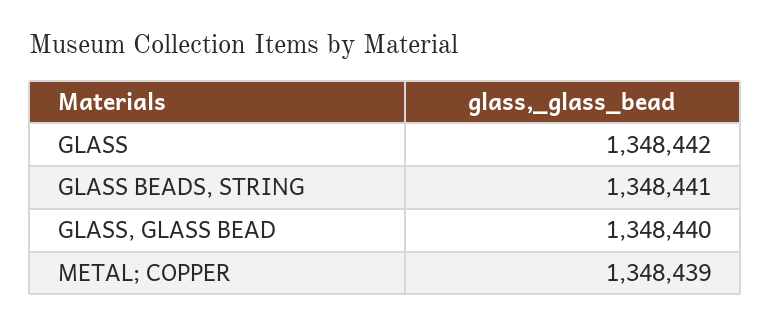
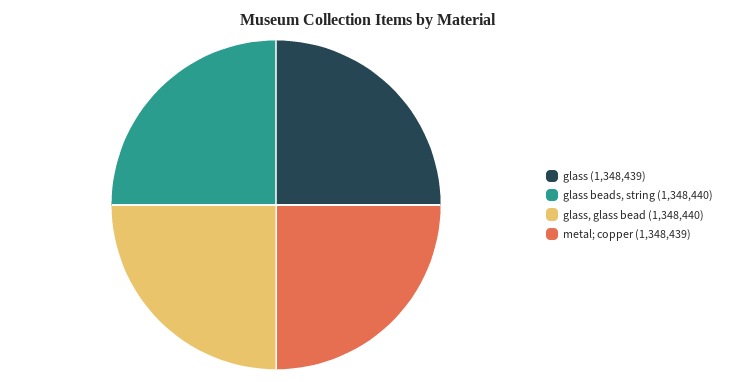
GLASS: 1348442 -> 1348439
GLASS BEADS, STRING: 1348441 -> 1348440

